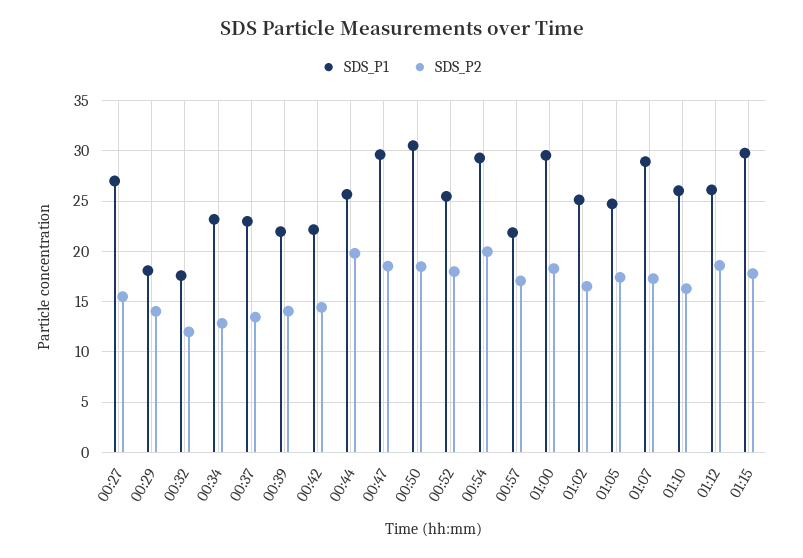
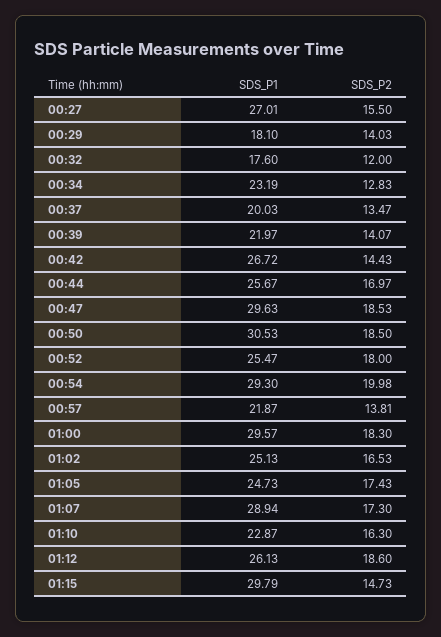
SDS_P1, 00:37: 23 -> 20.03
SDS_P1, 00:42: 22 -> 26.72
SDS_P2, 00:44: 20 -> 16.97
SDS_P2, 00:57: 17 -> 13.81
SDS_P1, 01:10: 26 -> 22.87
SDS_P2, 01:15: 18 -> 14.73

